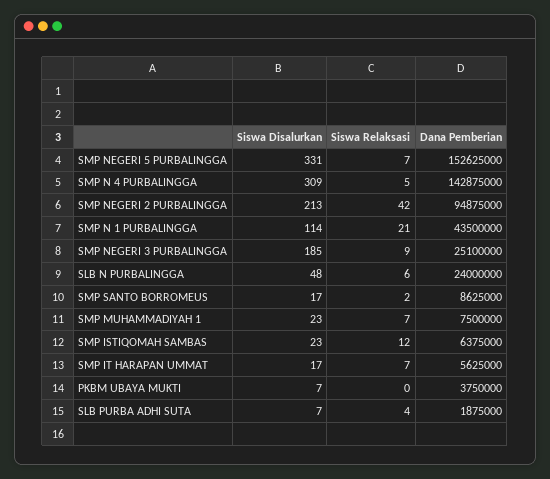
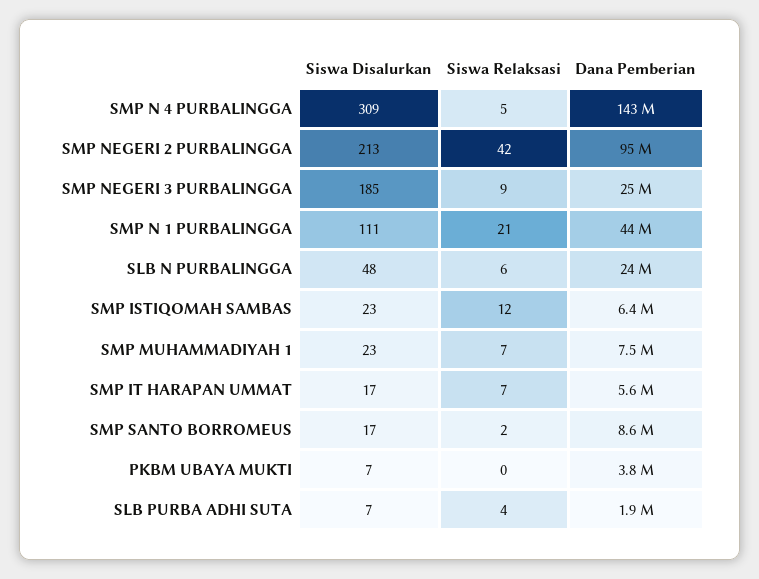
Siswa Disalurkan, SMP NEGERI 5 PURBALINGGA: 331 -> none
Siswa Relaksasi, SMP NEGERI 5 PURBALINGGA: 7 -> none
Dana Pemberian, SMP NEGERI 5 PURBALINGGA: 152625000 -> none
Siswa Disalurkan, SMP N 1 PURBALINGGA: 114 -> 111

